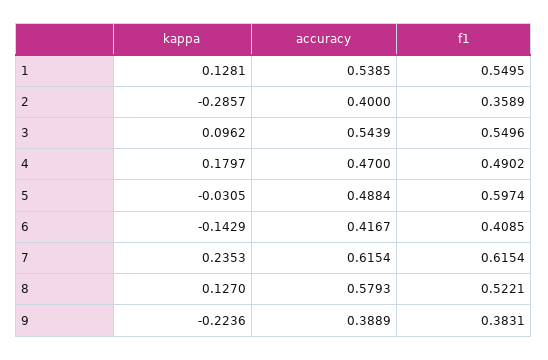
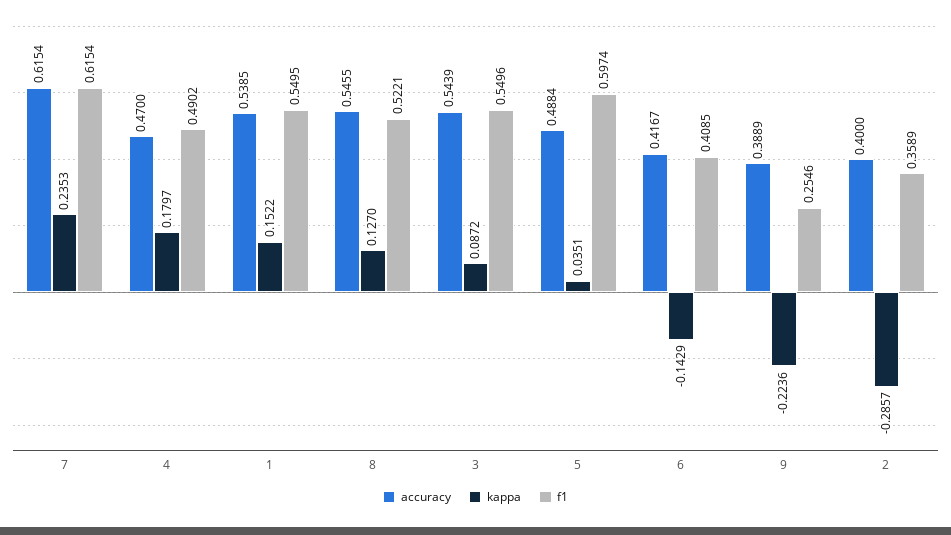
kappa, 1: 0.1281 -> 0.1522
kappa, 3: 0.0962 -> 0.0872
kappa, 5: -0.0305 -> 0.0351
accuracy, 8: 0.5793 -> 0.5455
f1, 9: 0.3831 -> 0.2546

